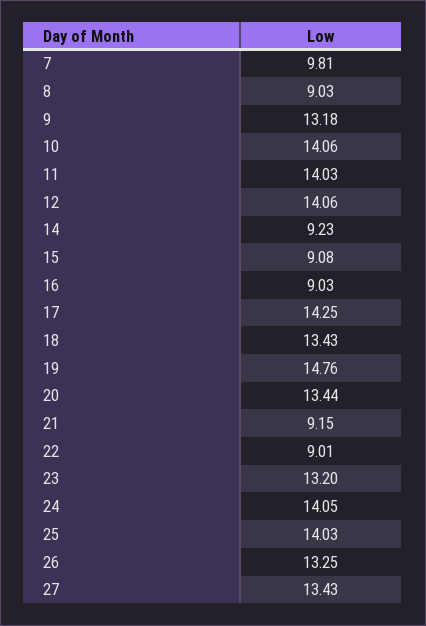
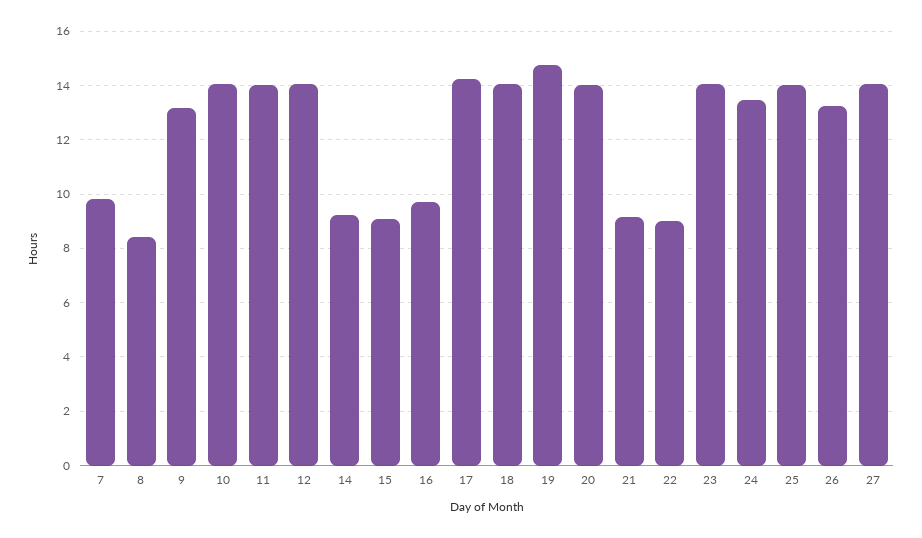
8: 9.03 -> 8.5
16: 9.03 -> 9.75
18: 13.43 -> 14
20: 13.44 -> 14
23: 13.2 -> 14
24: 14.05 -> 13.5
27: 13.43 -> 14

